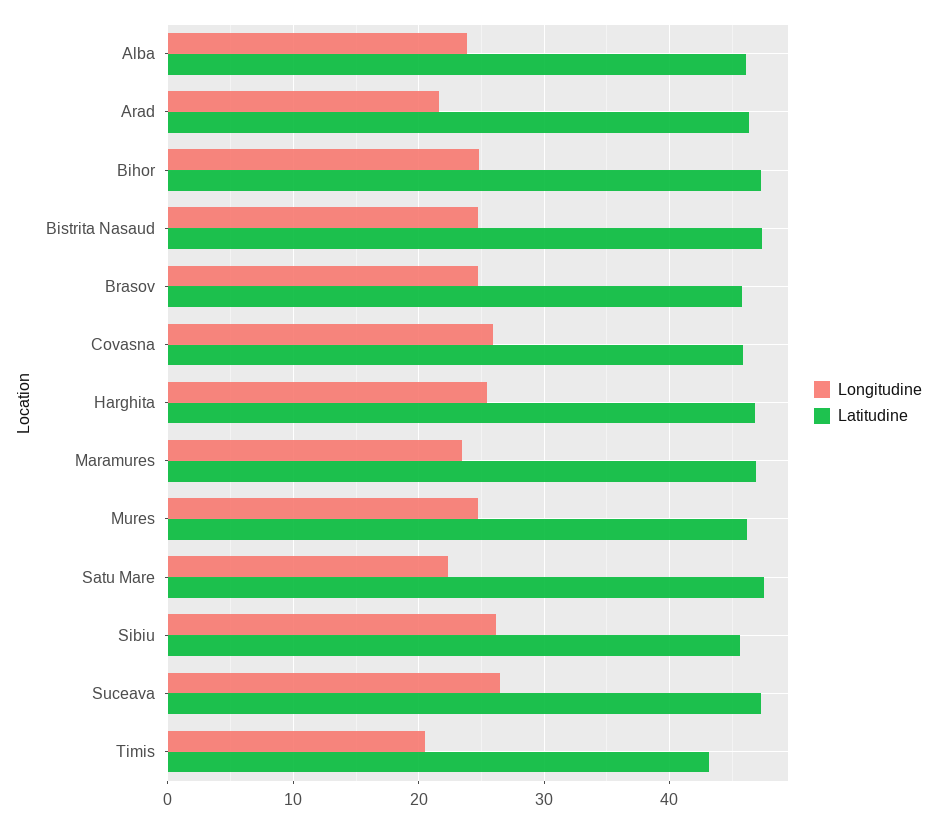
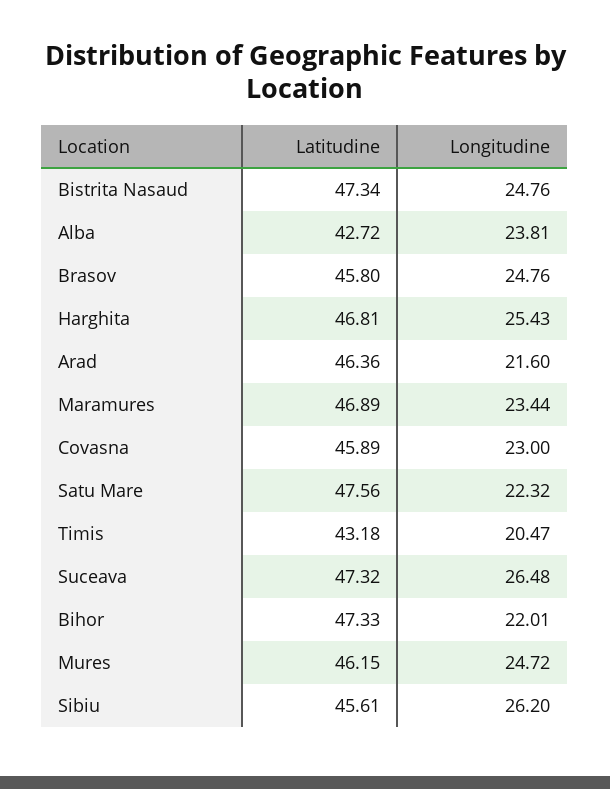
Latitudine, Alba: 46 -> 42.72
Longitudine, Bihor: 25 -> 22.01
Longitudine, Covasna: 26 -> 23

